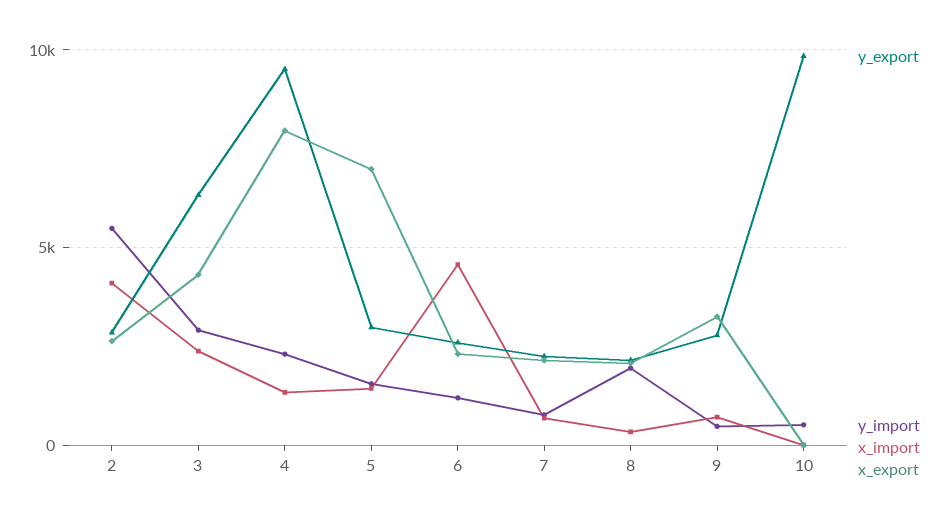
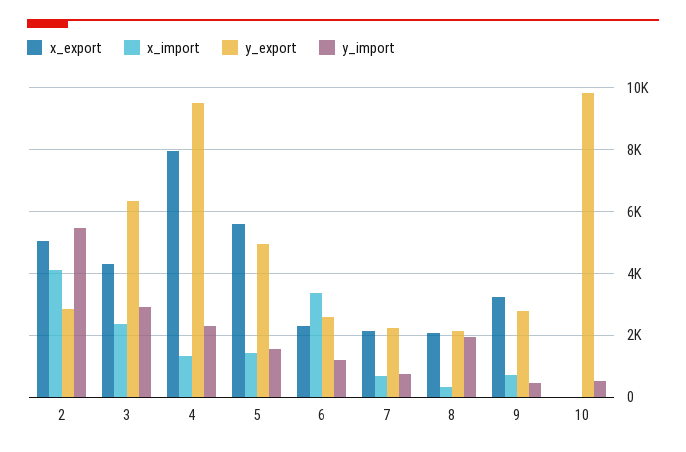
x_export, 2: 2500 -> 5000
y_export, 5: 3000 -> 5000
x_export, 5: 7000 -> 5600
x_import, 6: 4500 -> 3400

